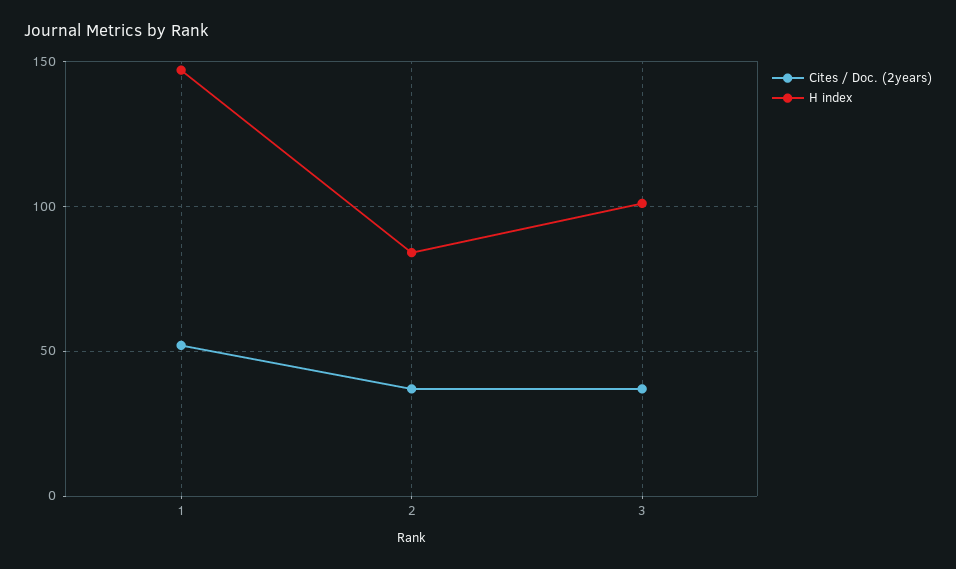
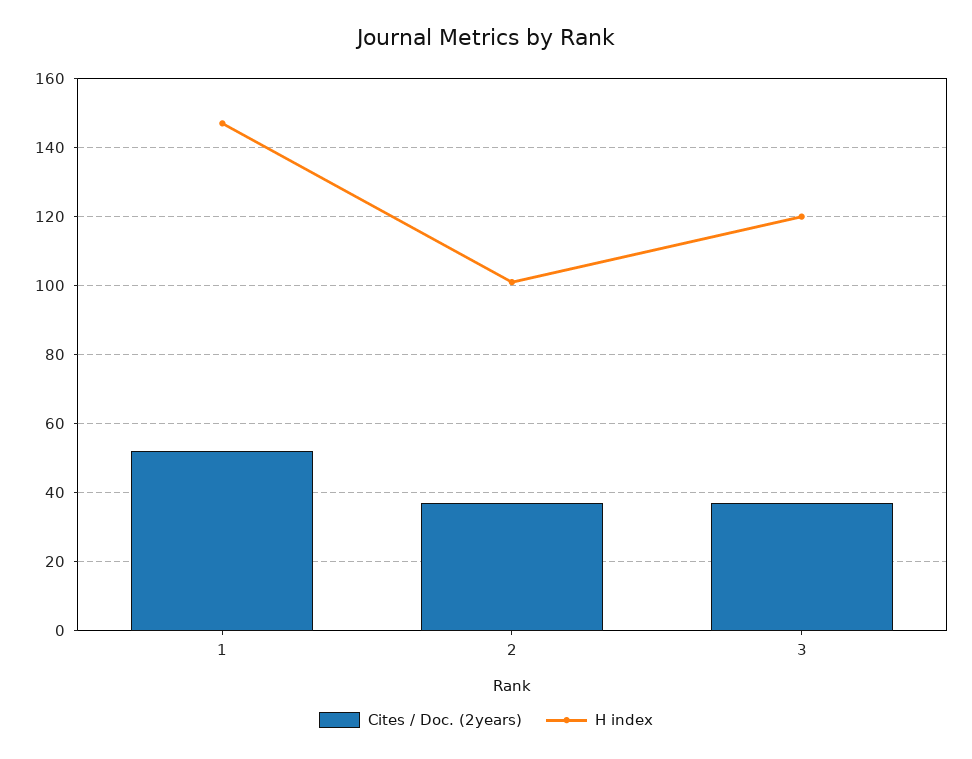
H index, 2: 85 -> 100
H index, 3: 100 -> 120

